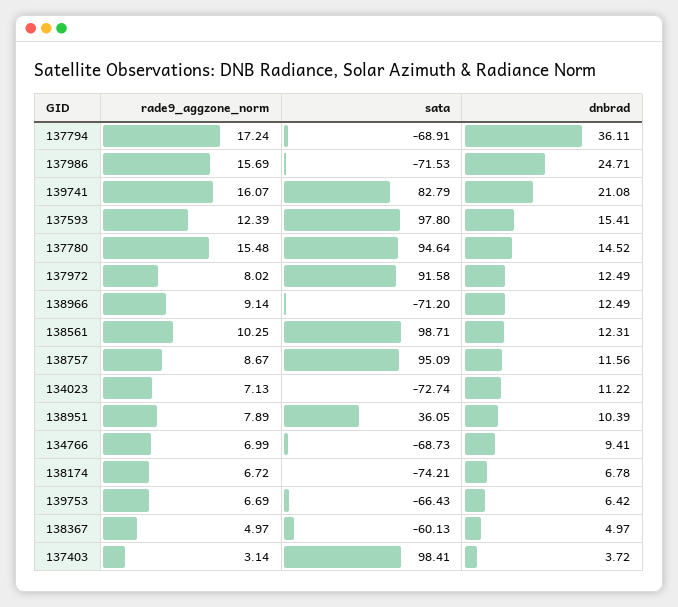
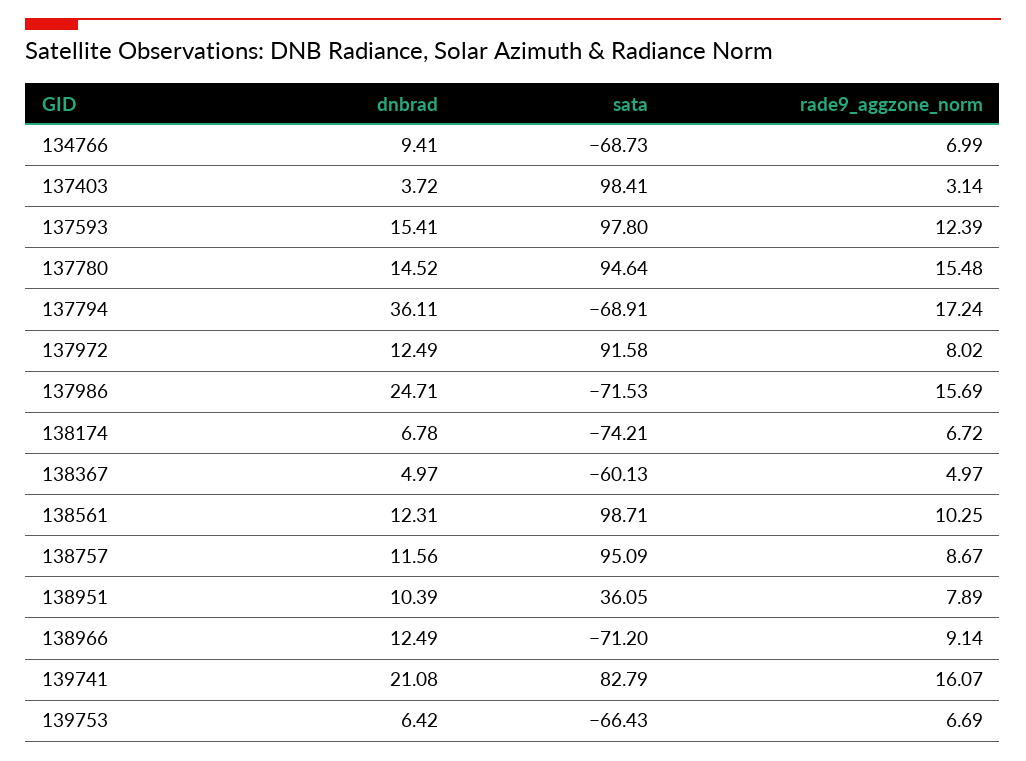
rade9_aggzone_norm, 134023: 7.13 -> none
sata, 134023: -72.74 -> none
dnbrad, 134023: 11.22 -> none

